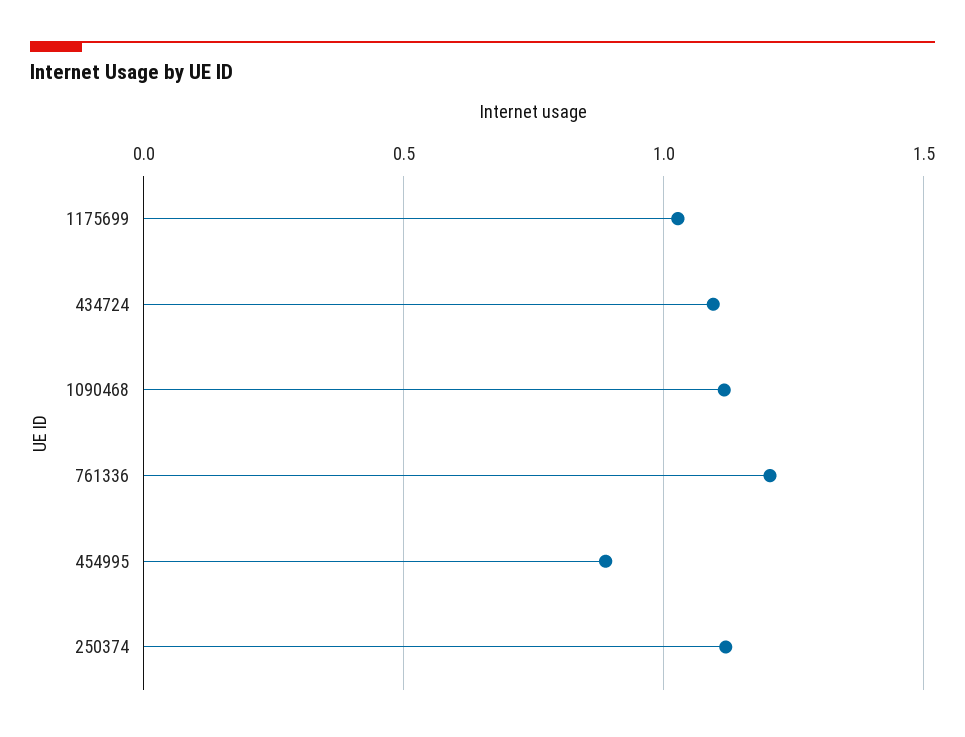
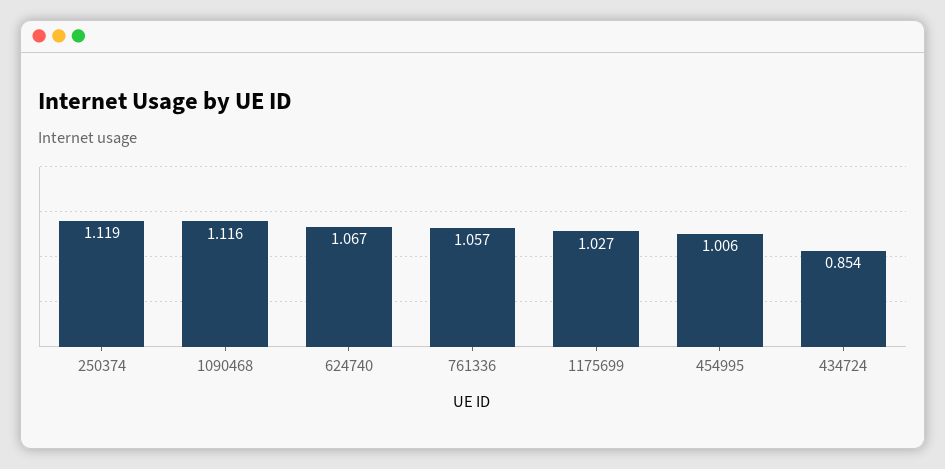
434724: 1.1 -> 0.854
761336: 1.2 -> 1.057
454995: 0.9 -> 1.006
624740: none -> 1.067

